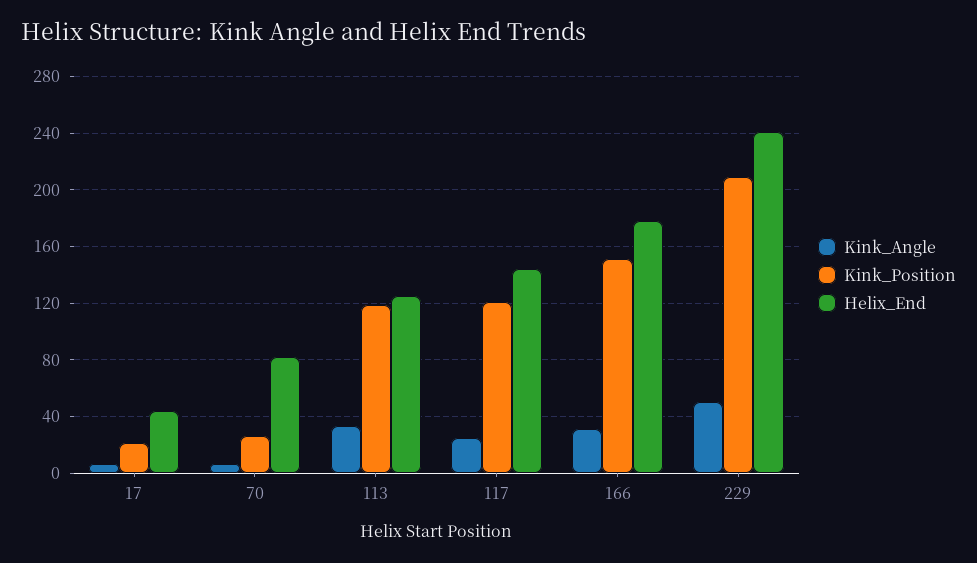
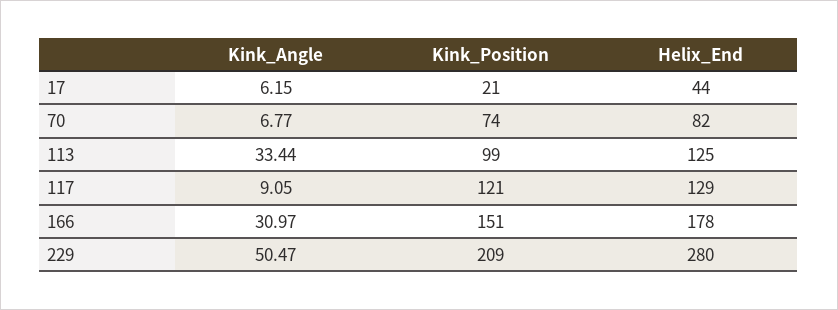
Kink_Position, 70: 25 -> 74
Kink_Position, 113: 120 -> 99
Kink_Angle, 117: 25 -> 9.05
Helix_End, 117: 145 -> 129
Helix_End, 229: 240 -> 280

